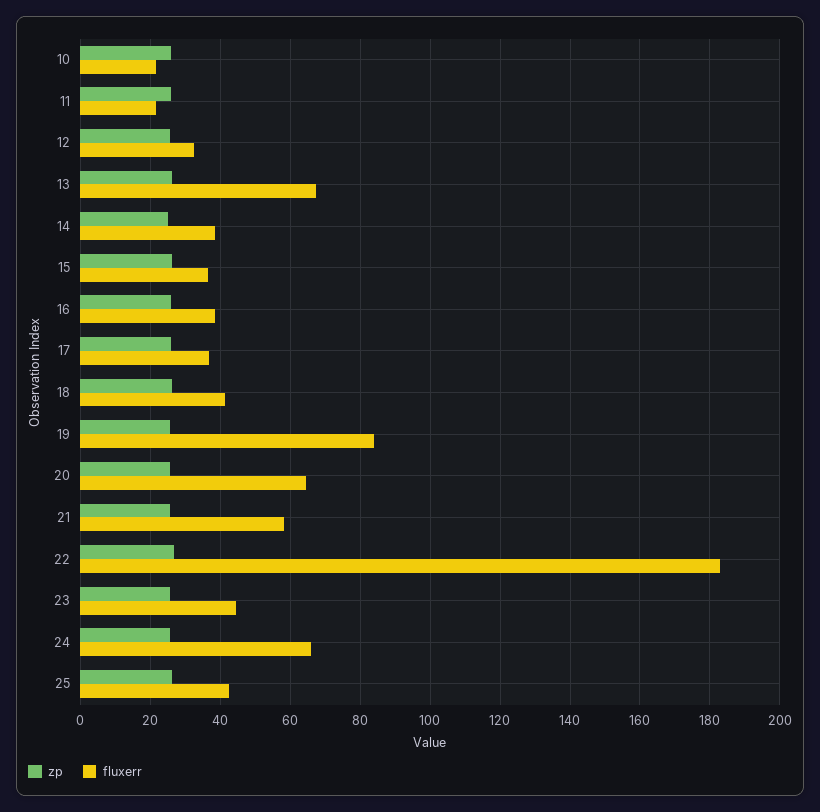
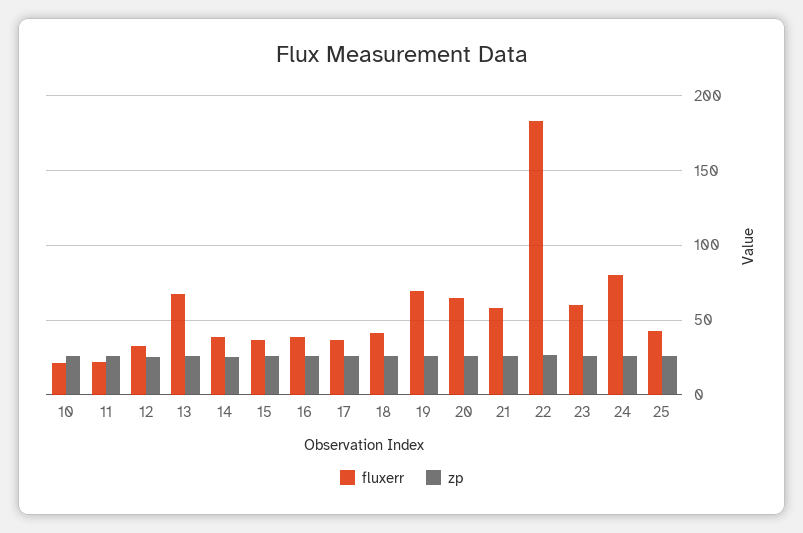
fluxerr, 19: 84 -> 70
fluxerr, 23: 44 -> 60
fluxerr, 24: 66 -> 80

